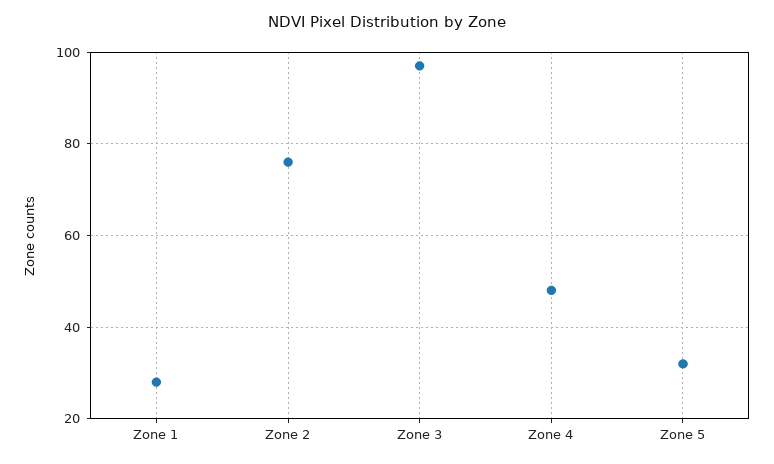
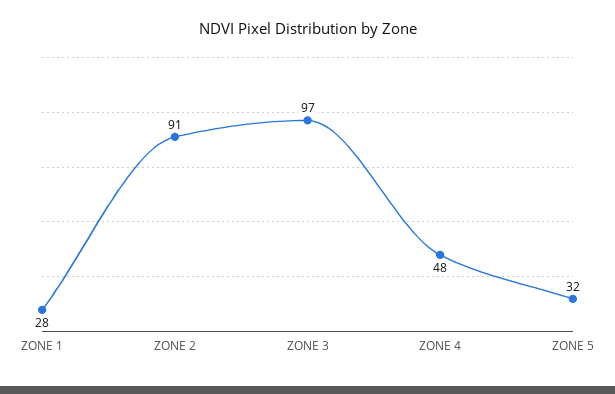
Zone 2: 75 -> 91

